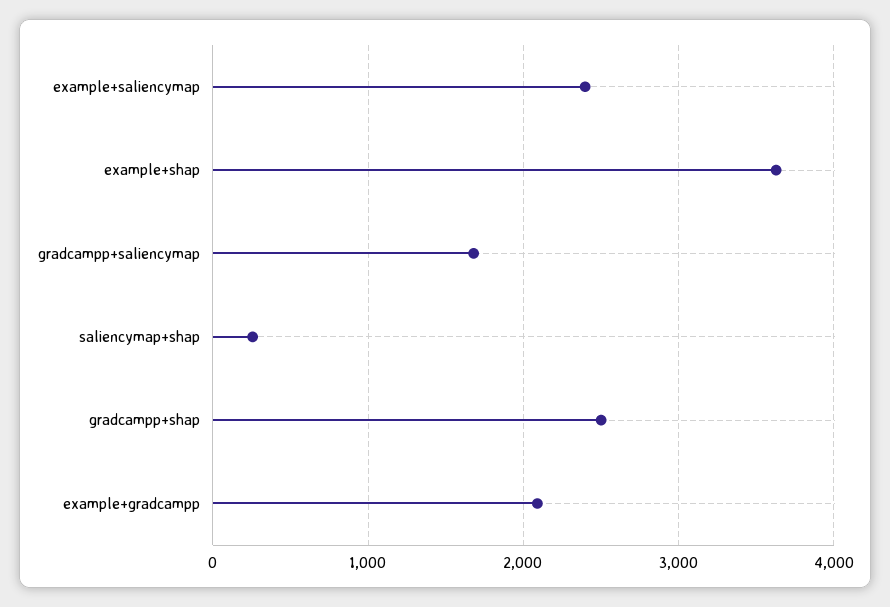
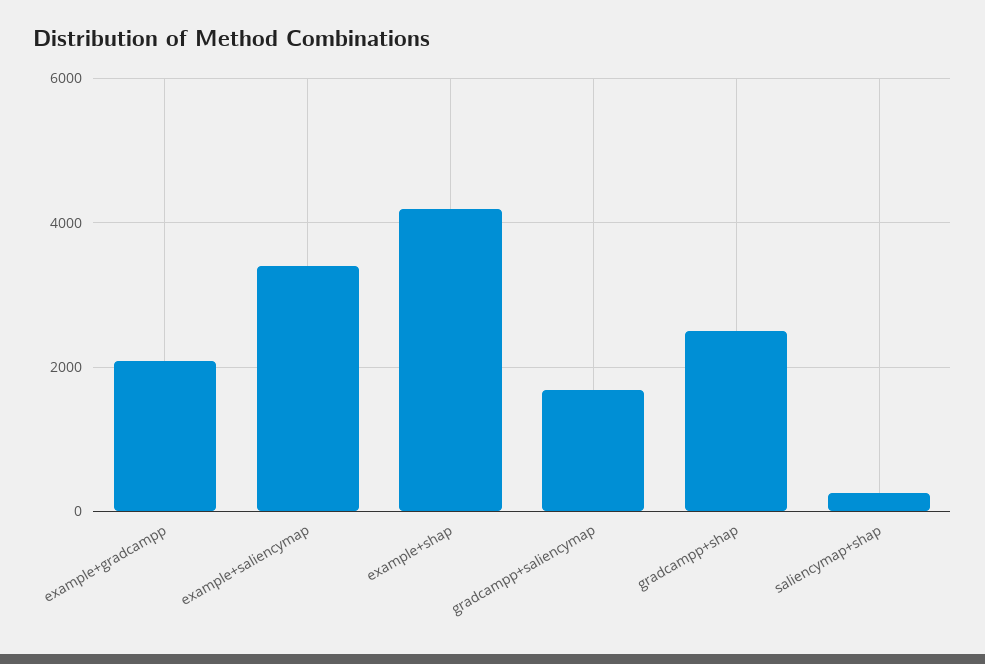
example+saliencymap: 2400 -> 3400
example+shap: 3600 -> 4200

